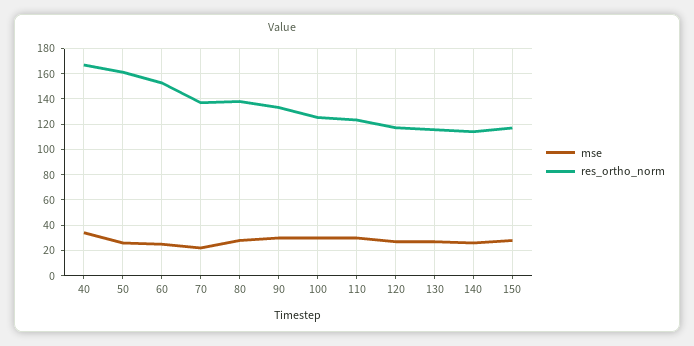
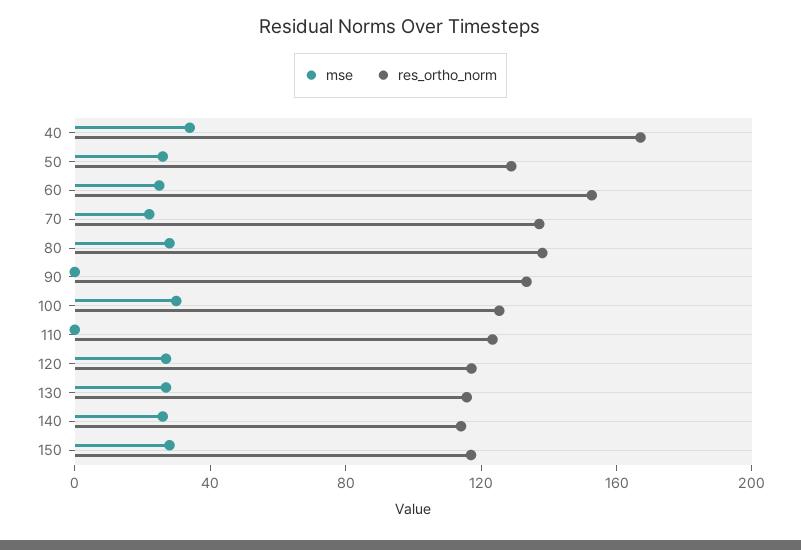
res_ortho_norm, 50: 160 -> 130
mse, 90: 30 -> 0
mse, 110: 30 -> 0

